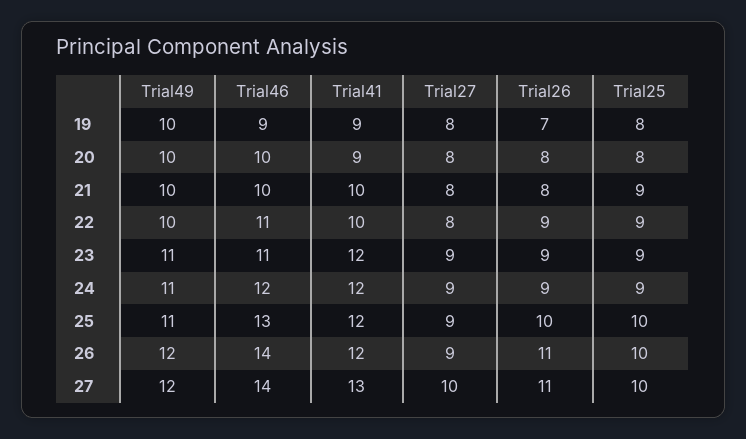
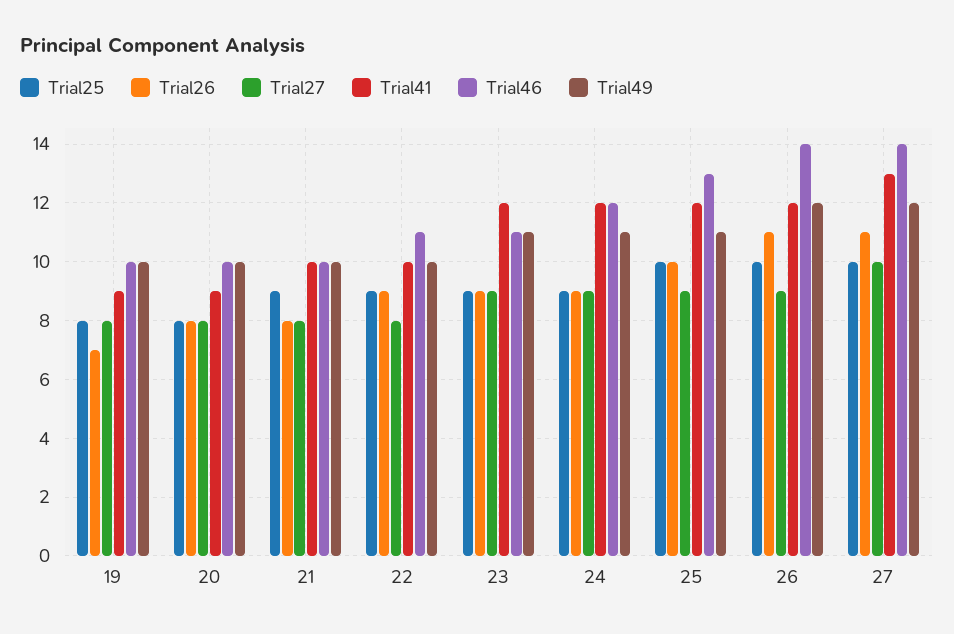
Trial46, 19: 9 -> 10

